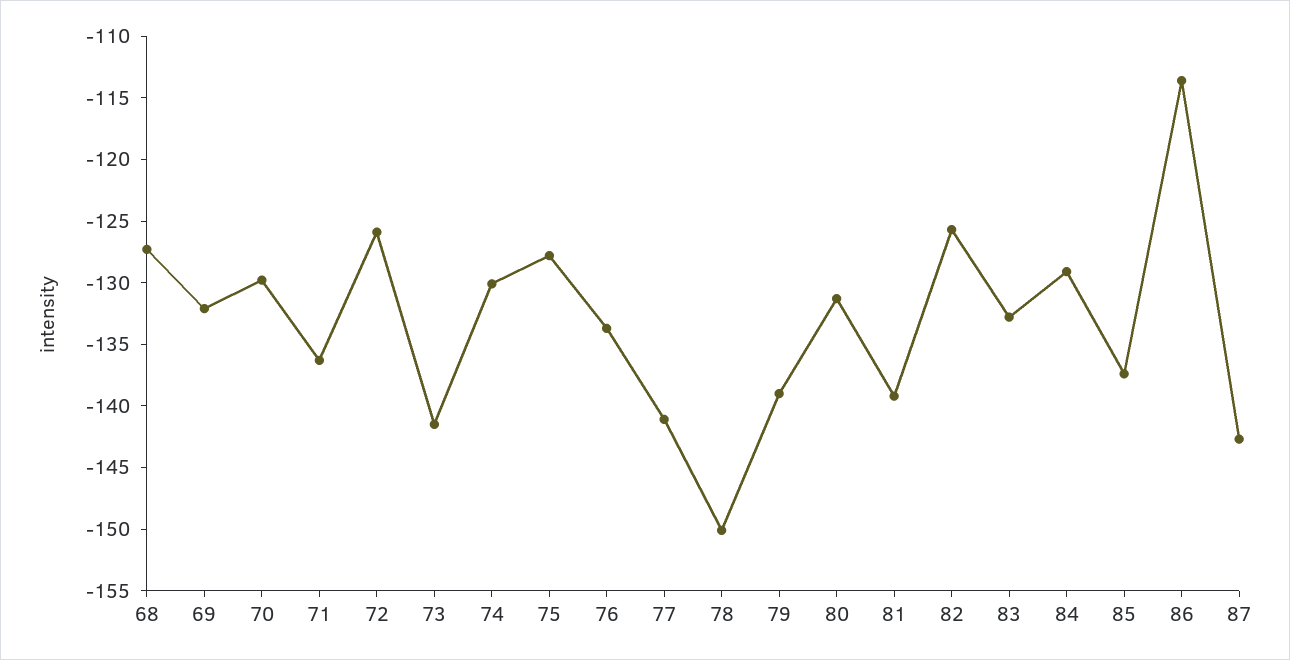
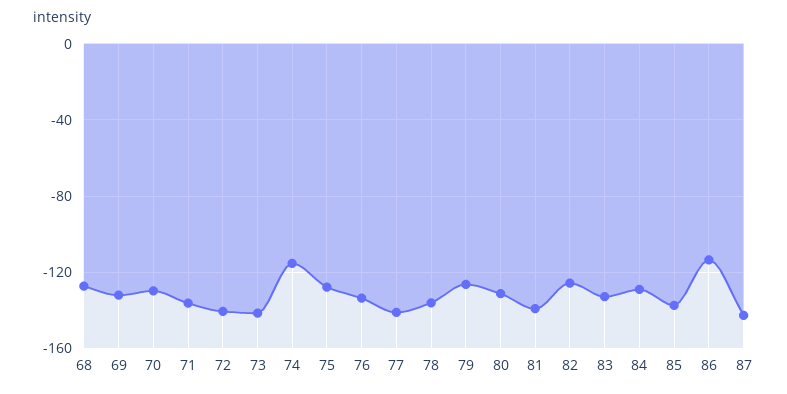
72: -126 -> -140
74: -130 -> -115
78: -150 -> -135
79: -139 -> -125

